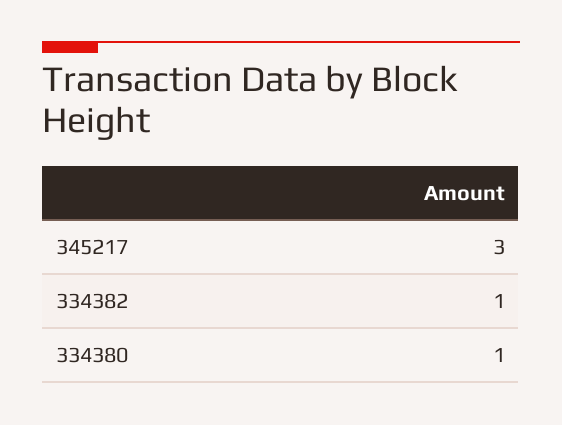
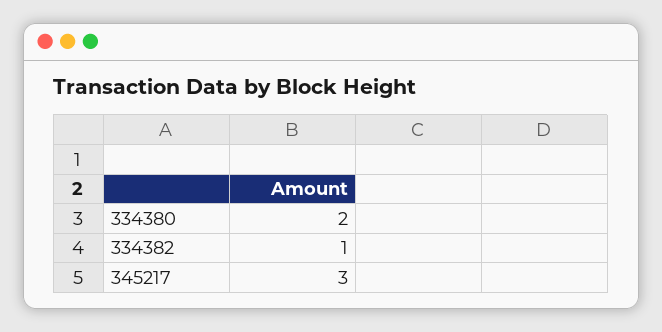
334380: 1 -> 2

